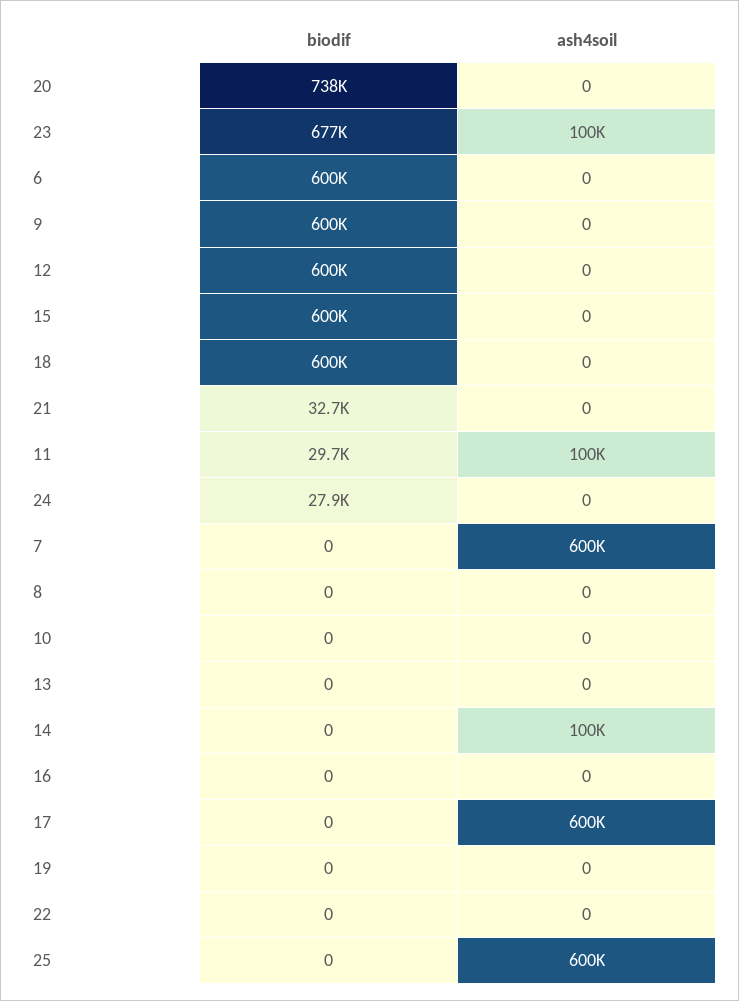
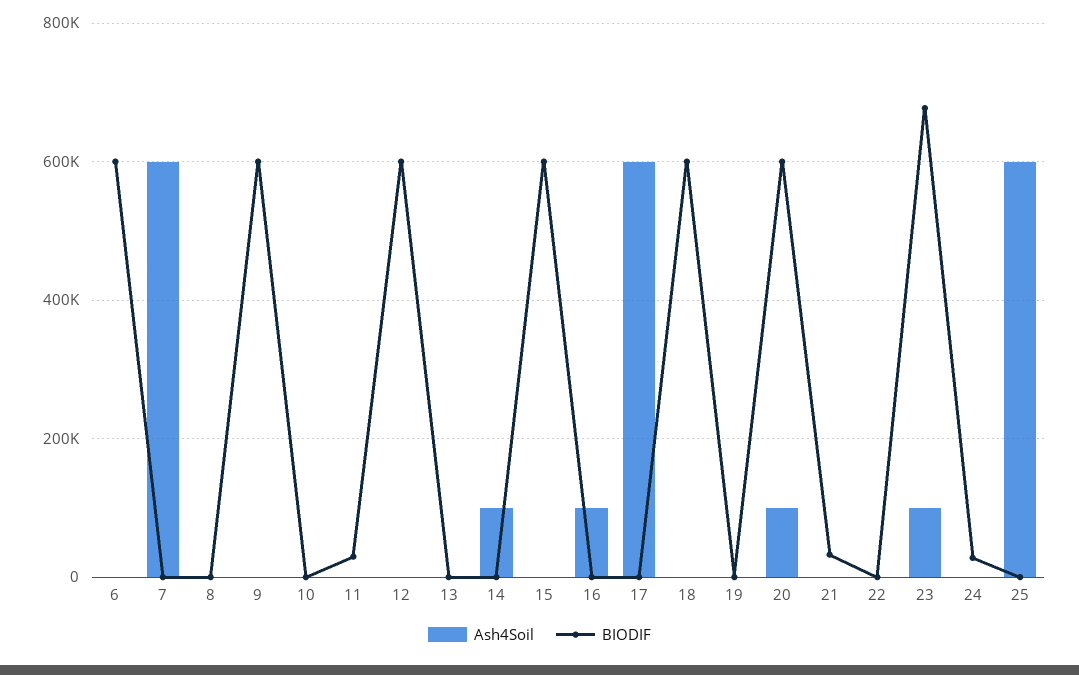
biodif, 20: 738000 -> 600000
ash4soil, 20: 0 -> 100000
ash4soil, 11: 100000 -> 0
ash4soil, 16: 0 -> 100000

